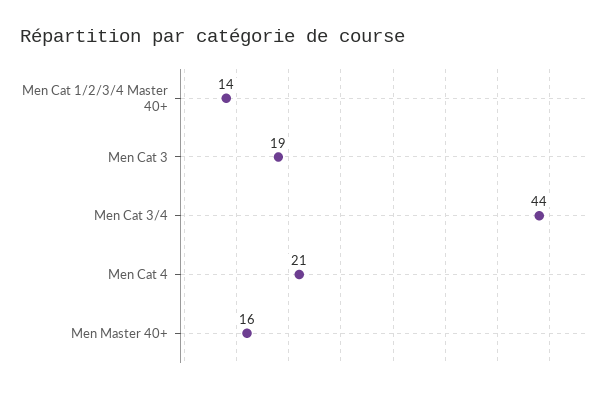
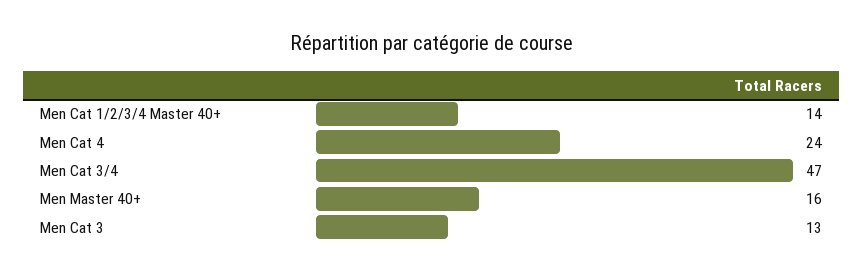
Men Cat 3: 19 -> 13
Men Cat 3/4: 44 -> 47
Men Cat 4: 21 -> 24

